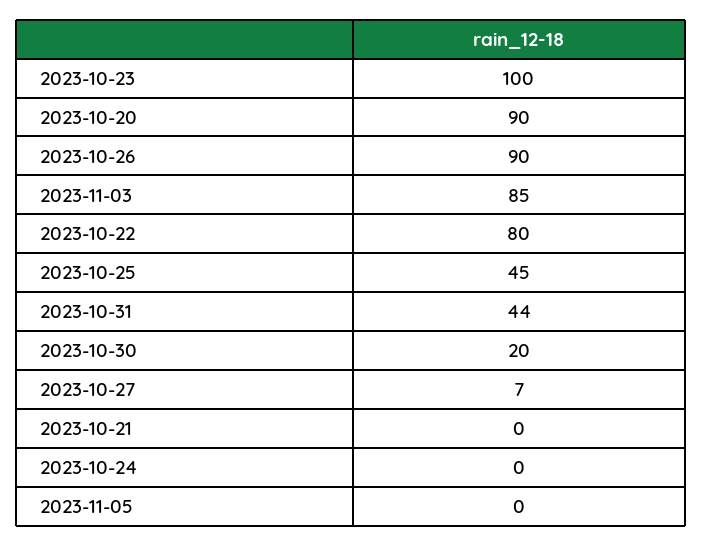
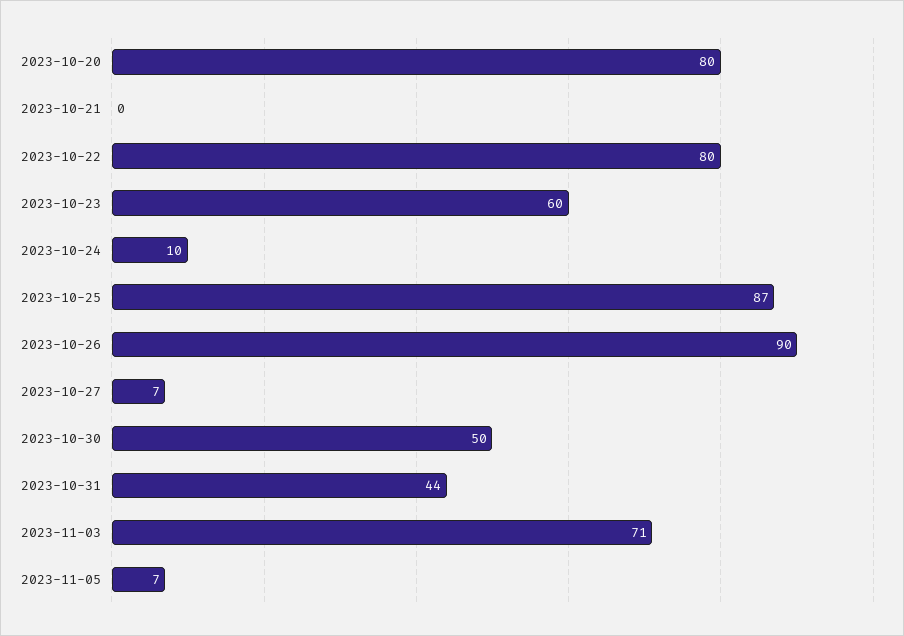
2023-10-23: 100 -> 60
2023-10-20: 90 -> 80
2023-11-03: 85 -> 71
2023-10-25: 45 -> 87
2023-10-30: 20 -> 50
2023-10-24: 0 -> 10
2023-11-05: 0 -> 7

